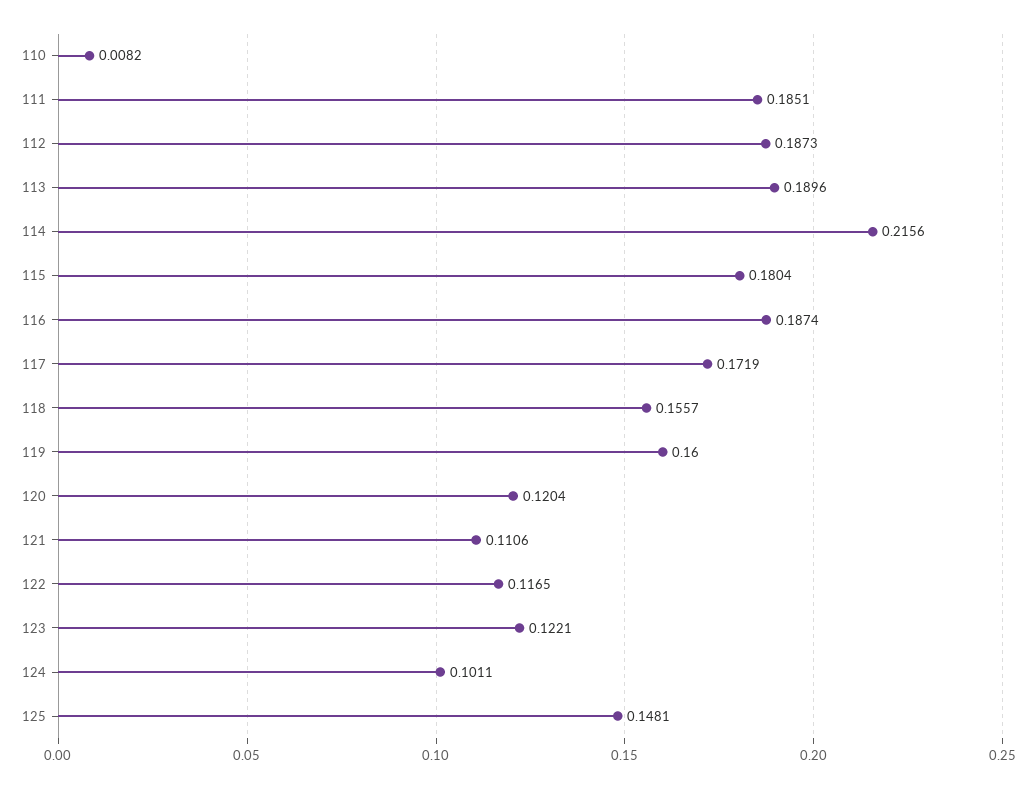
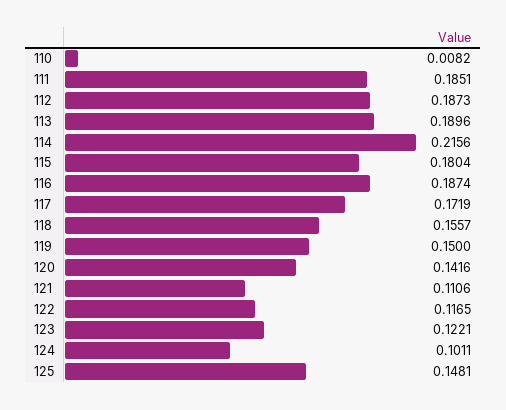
119: 0.16 -> 0.15
120: 0.1204 -> 0.1416

